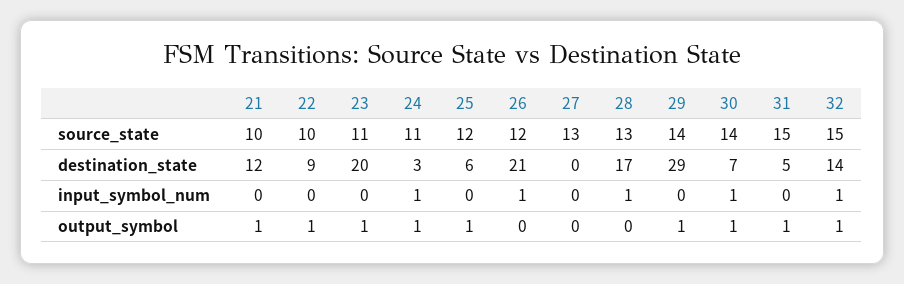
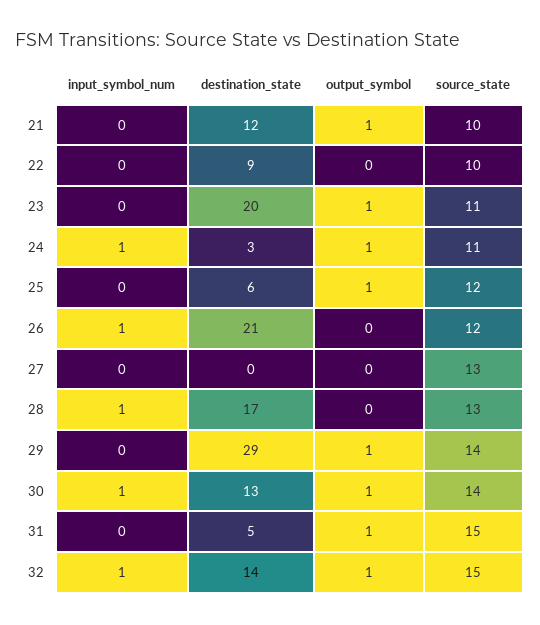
30, destination_state: 7 -> 13
22, output_symbol: 1 -> 0

